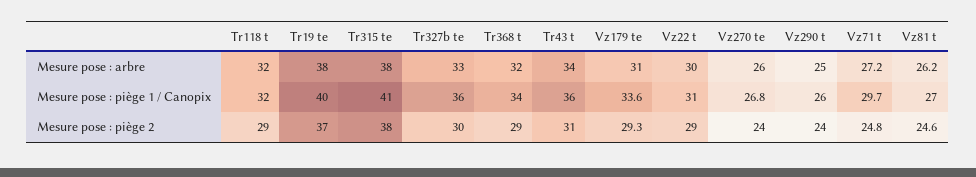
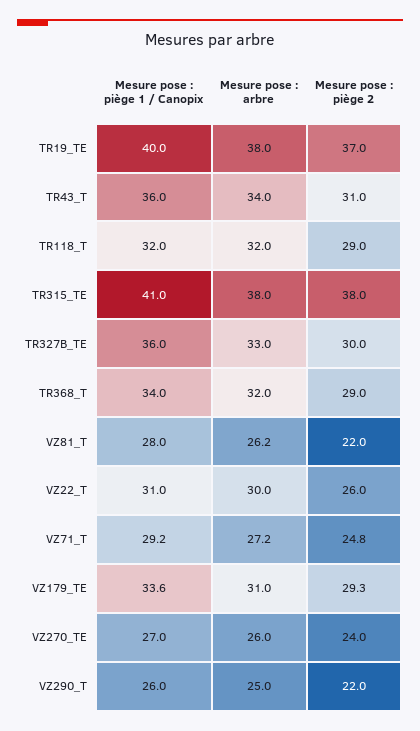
Vz270 te, Mesure pose : piège 1 / Canopix: 26.8 -> 27
Vz71 t, Mesure pose : piège 1 / Canopix: 29.7 -> 29.2
Vz81 t, Mesure pose : piège 1 / Canopix: 27 -> 28
Vz22 t, Mesure pose : piège 2: 29 -> 26
Vz290 t, Mesure pose : piège 2: 24 -> 22
Vz81 t, Mesure pose : piège 2: 24.6 -> 22

